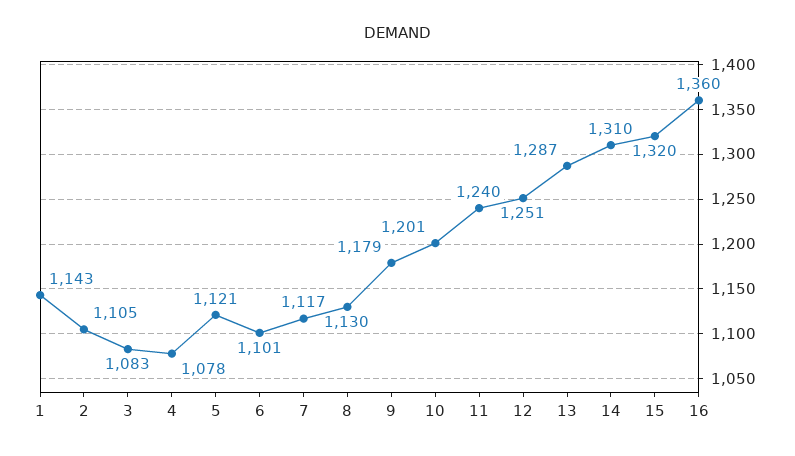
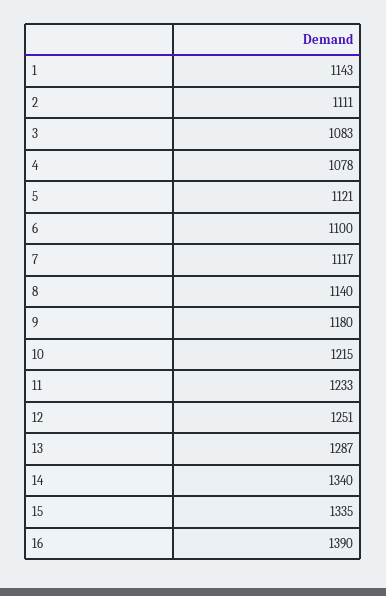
2: 1105 -> 1111
6: 1101 -> 1100
8: 1130 -> 1140
9: 1179 -> 1180
10: 1201 -> 1215
11: 1240 -> 1233
14: 1310 -> 1340
15: 1320 -> 1335
16: 1360 -> 1390

